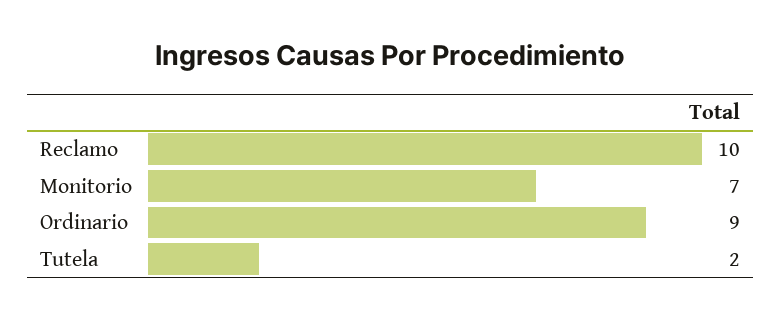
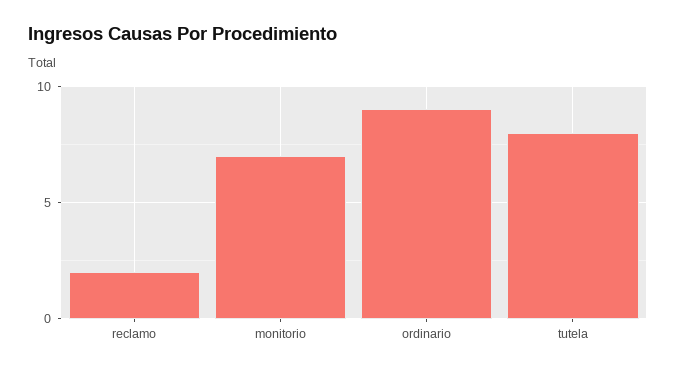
Reclamo: 10 -> 2
Tutela: 2 -> 8

